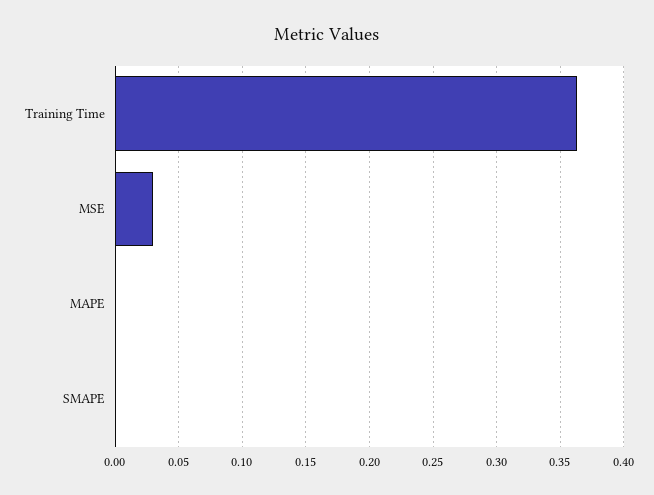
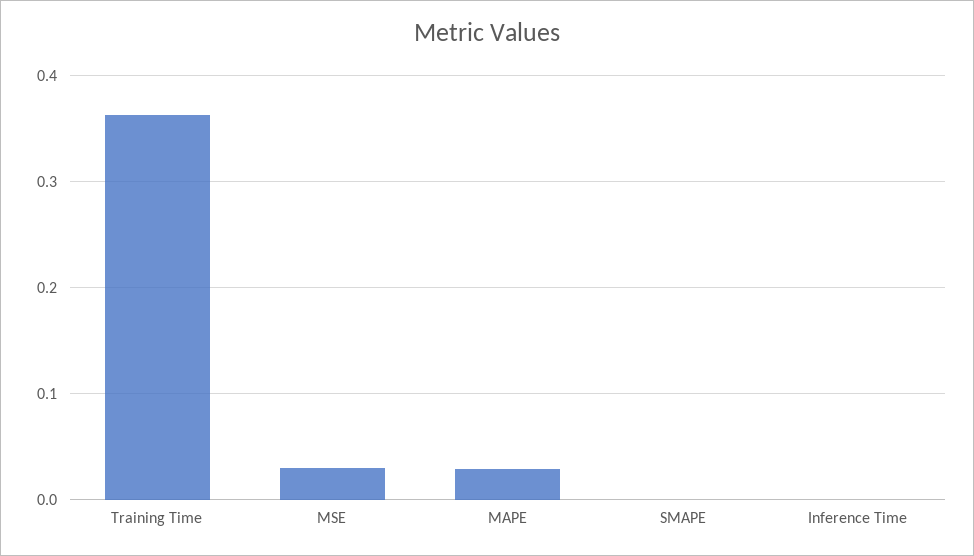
MAPE: 0 -> 0.03
Inference Time: none -> 0

